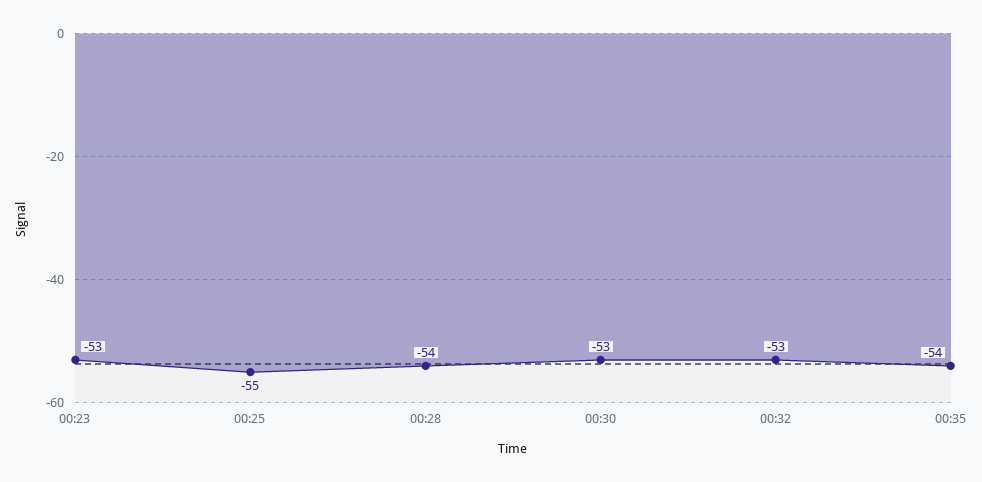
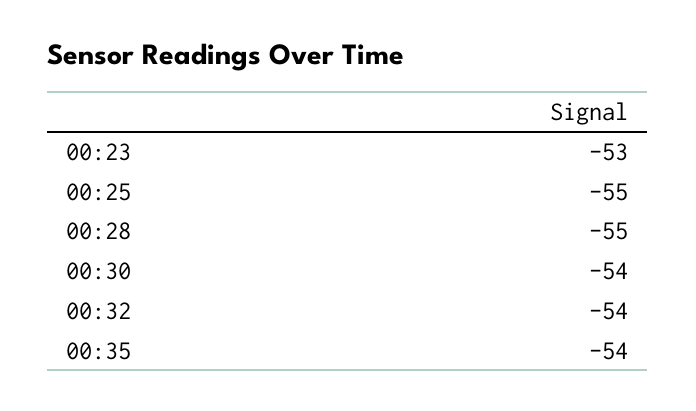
00:28: -54 -> -55
00:30: -53 -> -54
00:32: -53 -> -54

